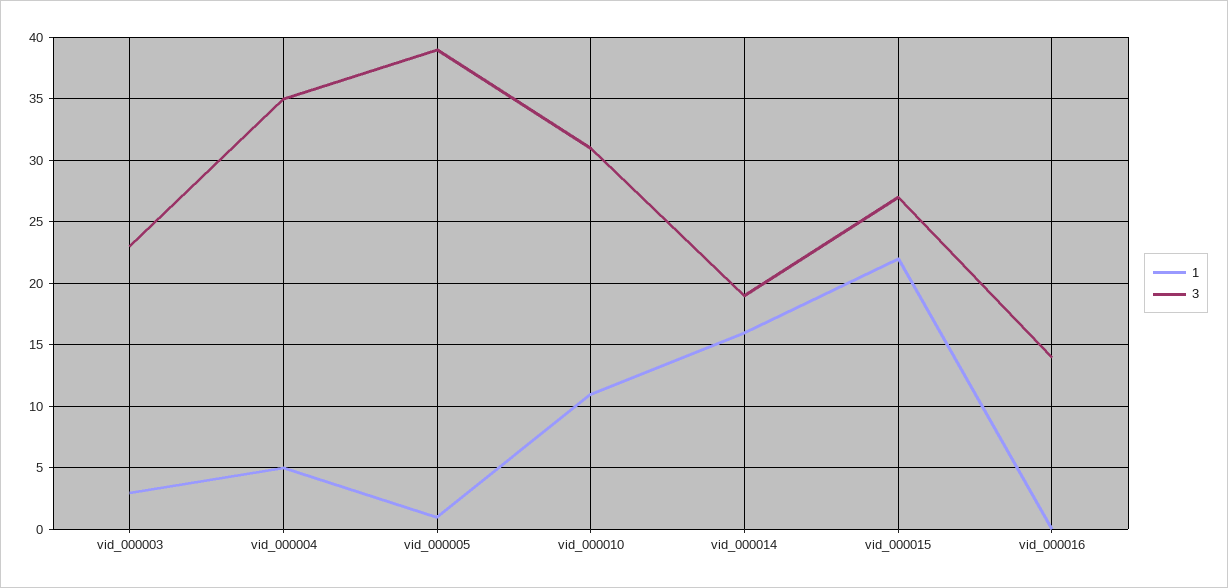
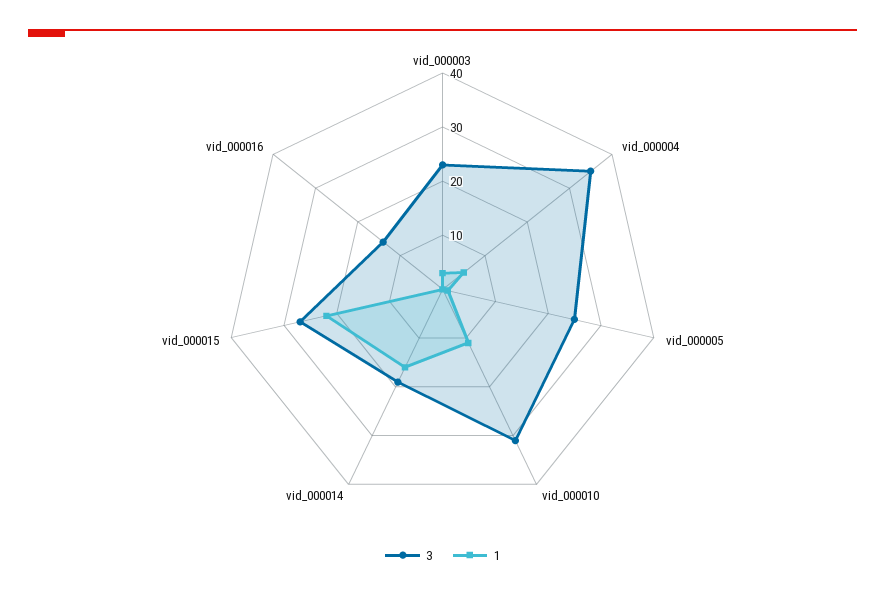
3, vid_000005: 39 -> 25

